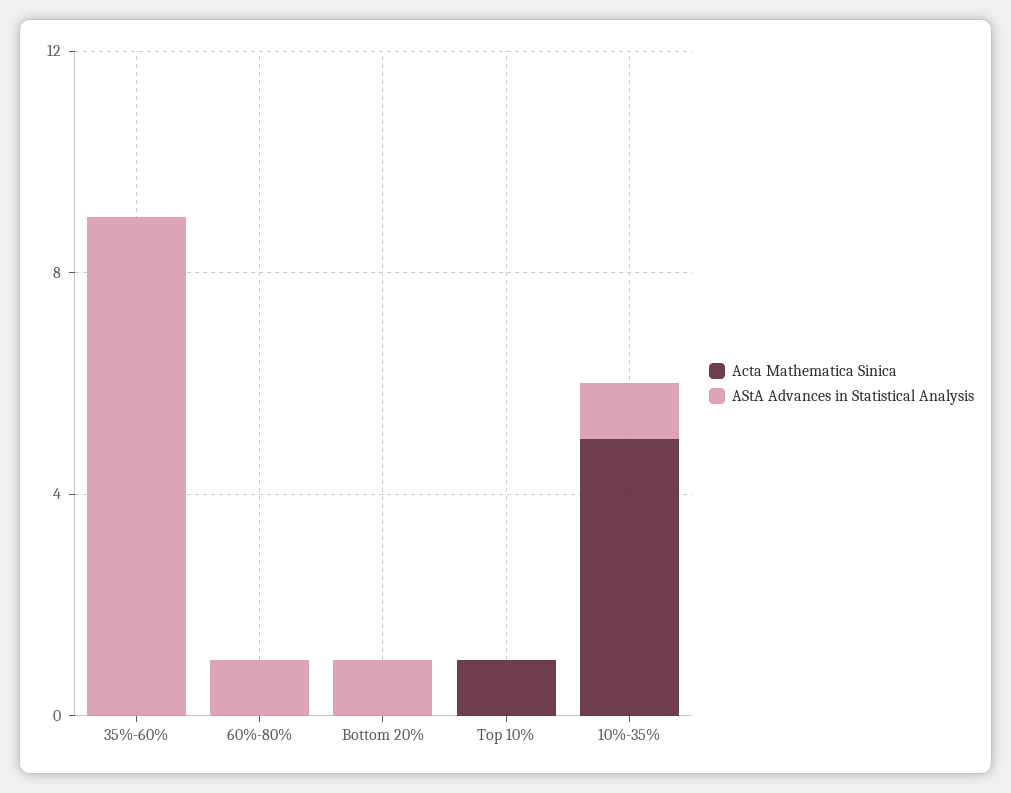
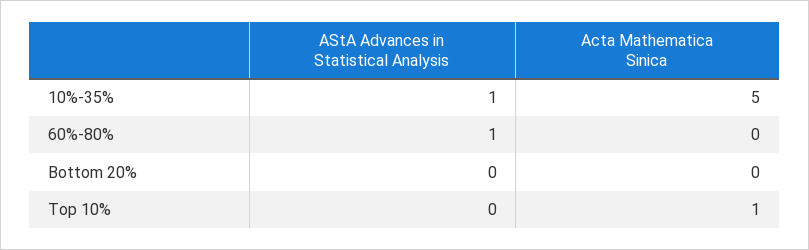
Acta Mathematica Sinica, 35%-60%: 0 -> none
AStA Advances in Statistical Analysis, 35%-60%: 9 -> none
AStA Advances in Statistical Analysis, Bottom 20%: 1 -> 0

